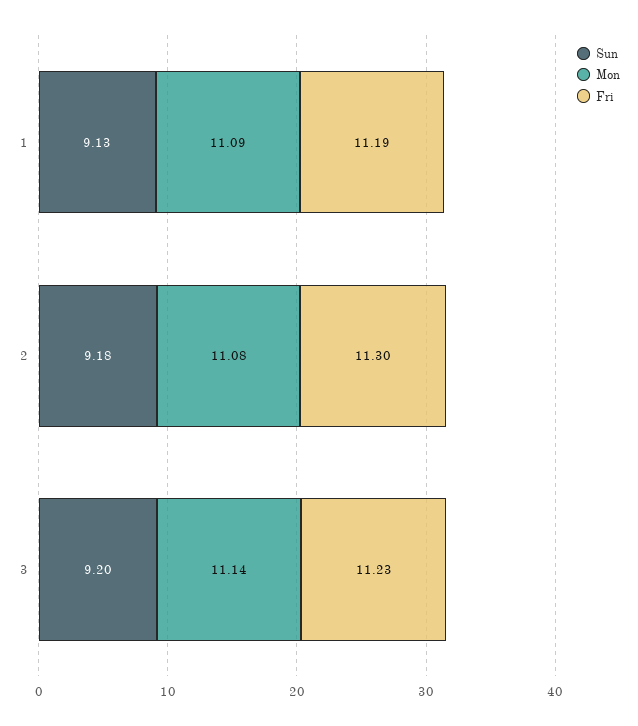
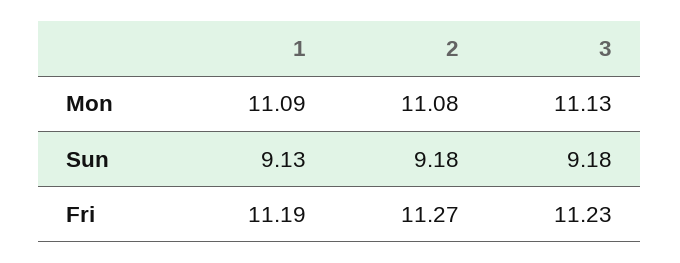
Fri, 2: 11.3 -> 11.27
Sun, 3: 9.2 -> 9.18
Mon, 3: 11.14 -> 11.13

